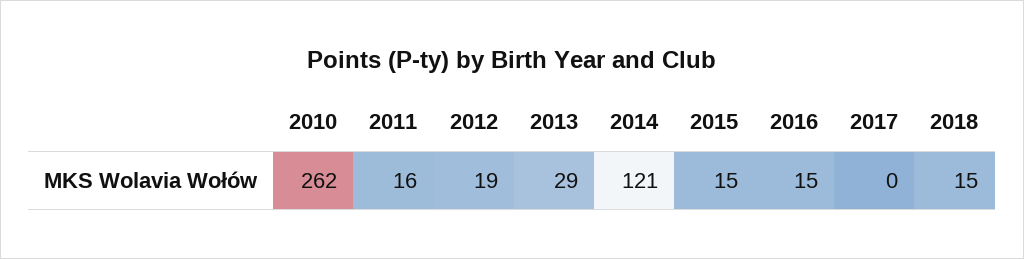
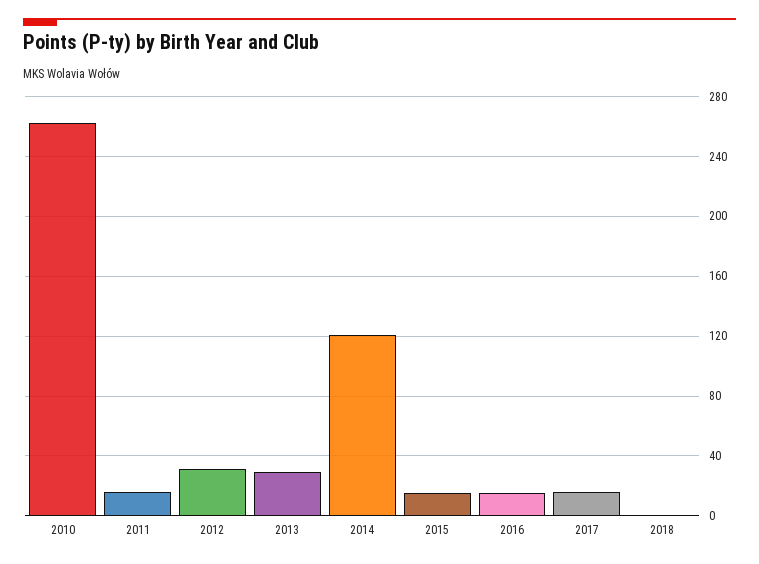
2012: 19 -> 30
2017: 0 -> 15
2018: 15 -> 0

